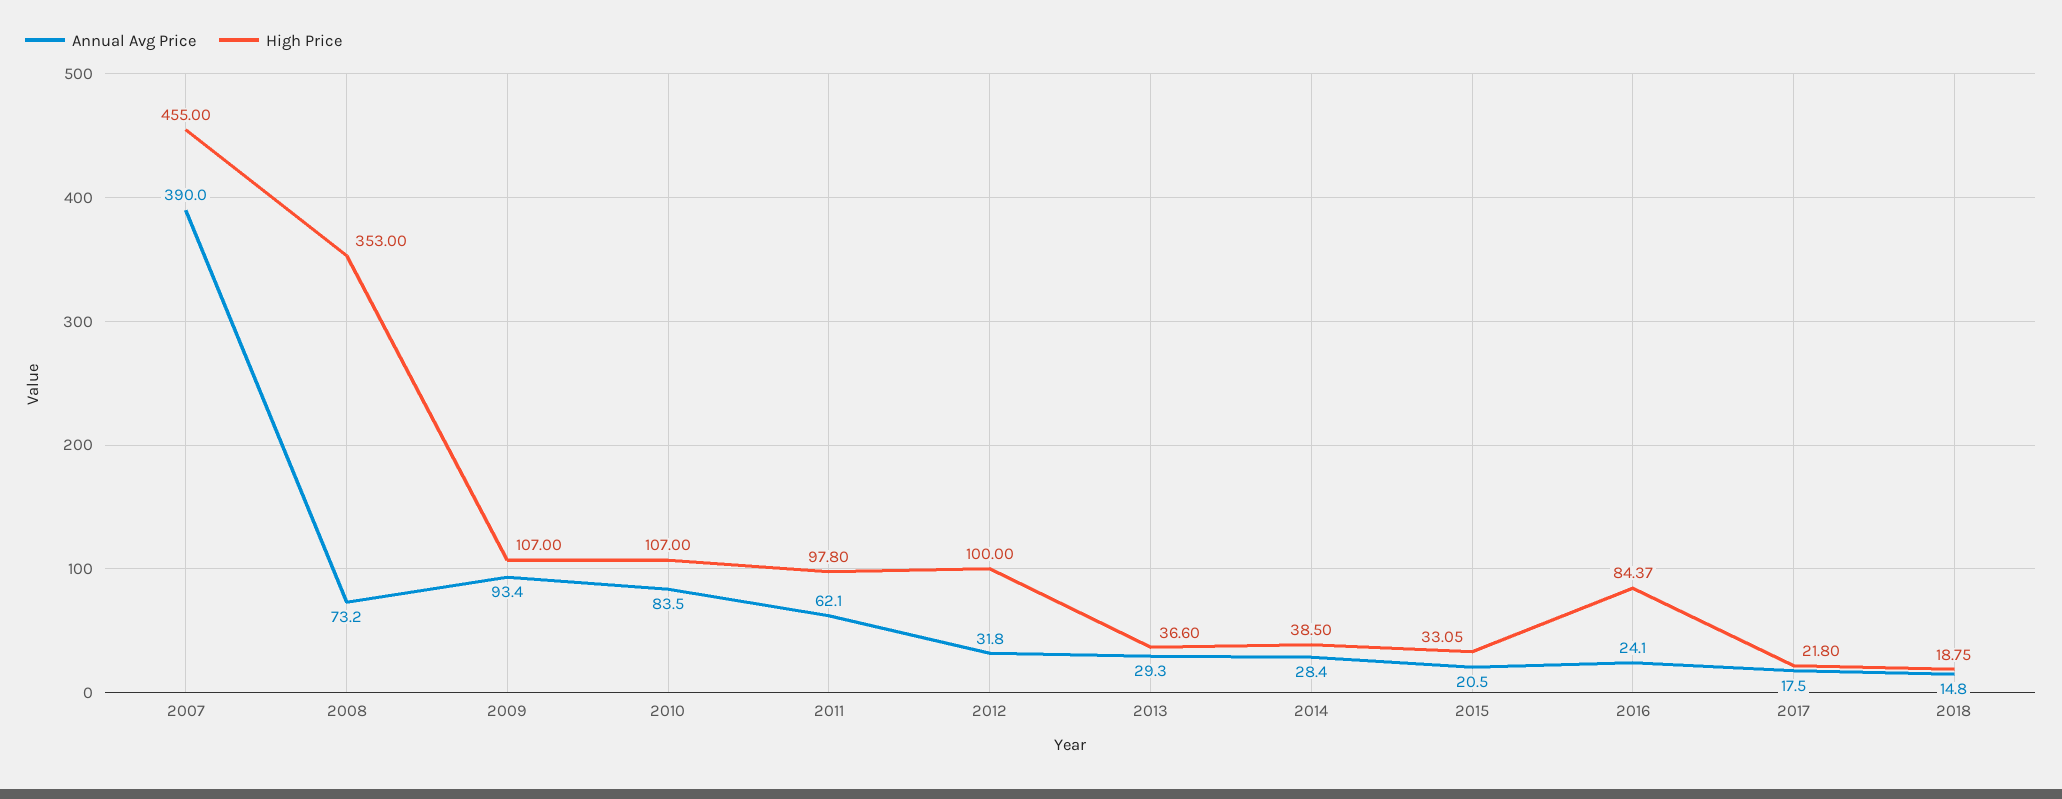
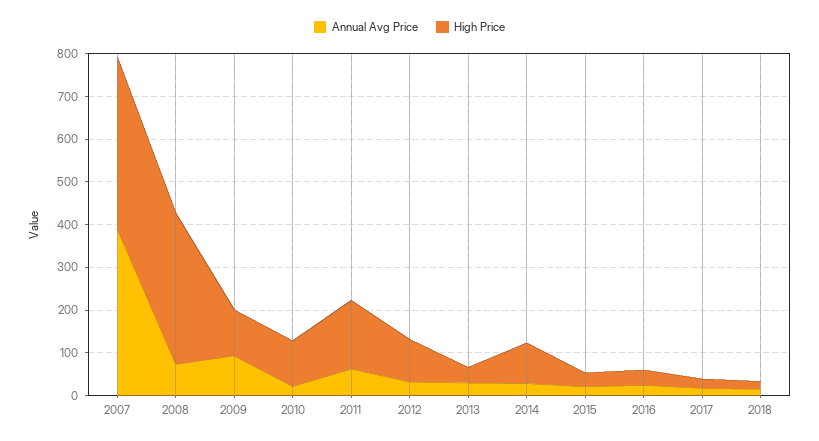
High Price, 2007: 455 -> 400
Annual Avg Price, 2010: 83.5 -> 20
High Price, 2011: 97.8 -> 160
High Price, 2014: 38.5 -> 100
High Price, 2016: 84.37 -> 40

